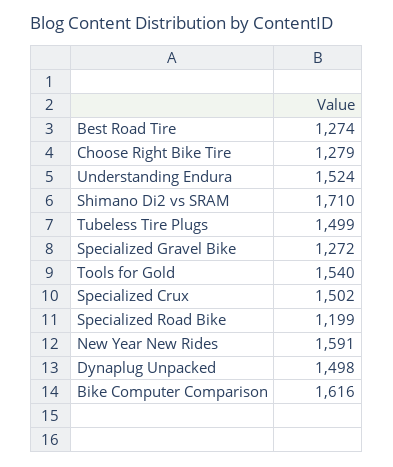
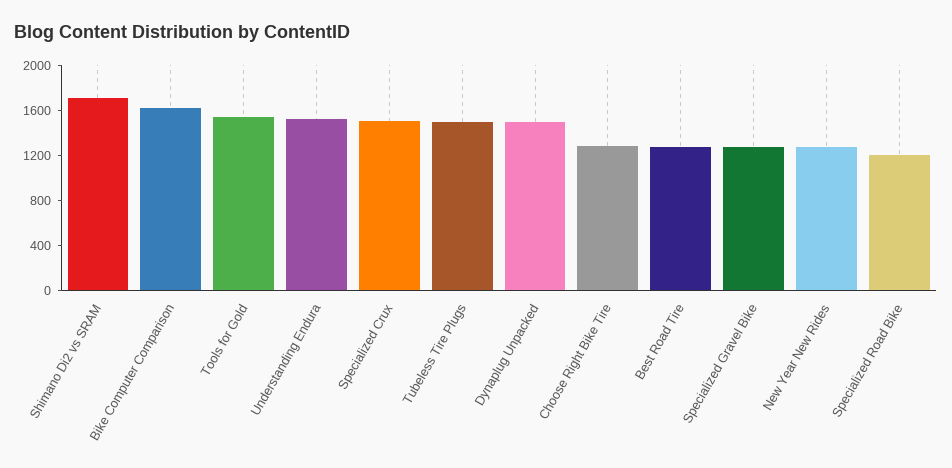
New Year New Rides: 1591 -> 1300

